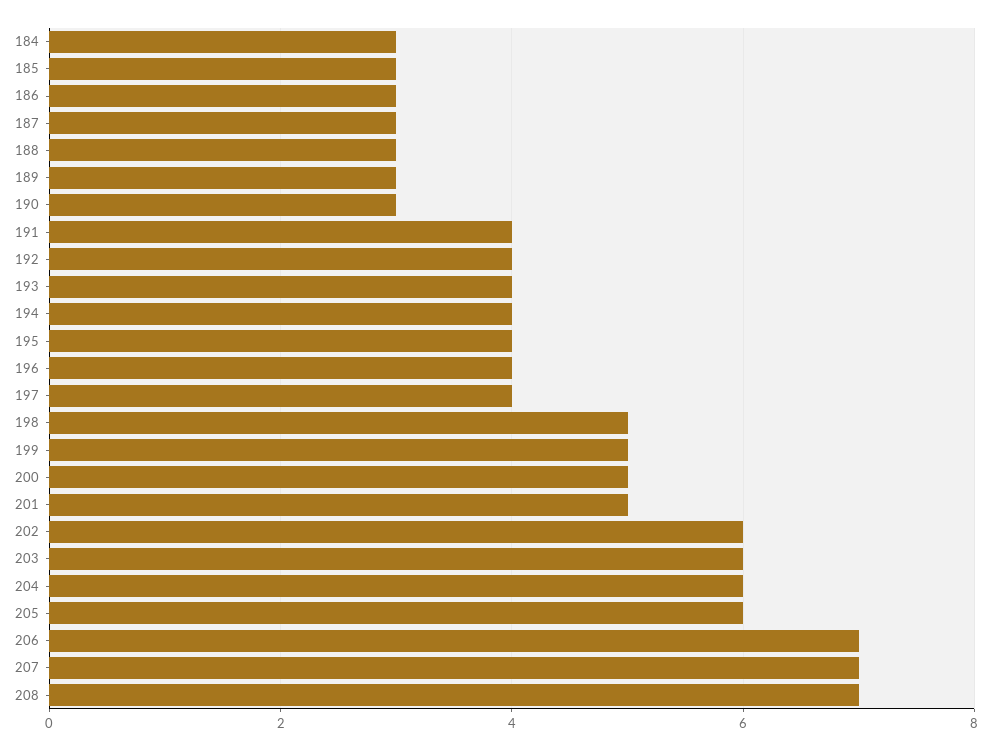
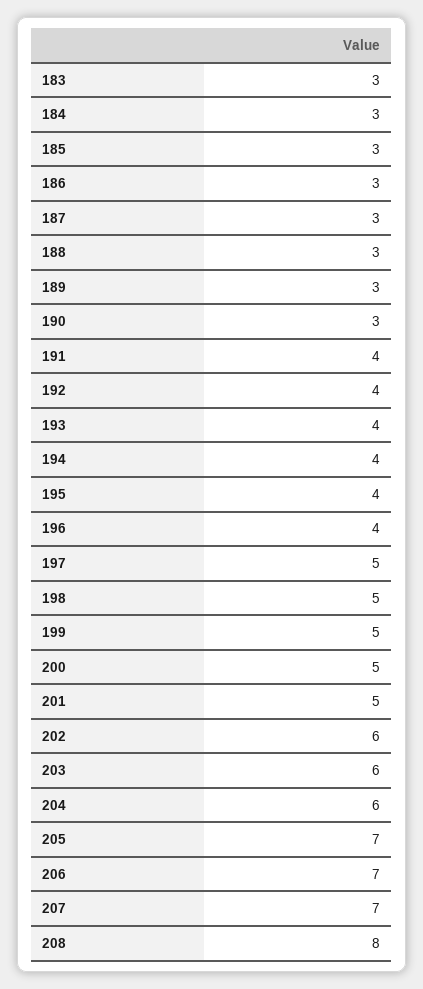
197: 4 -> 5
205: 6 -> 7
208: 7 -> 8
183: none -> 3

